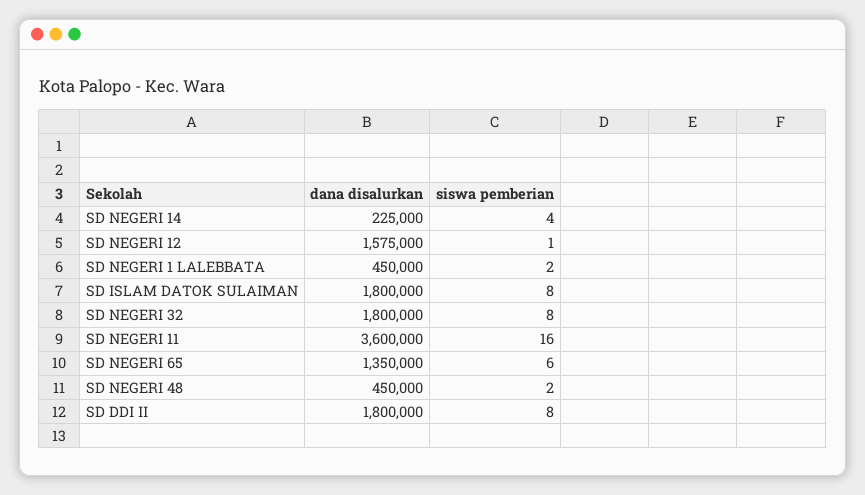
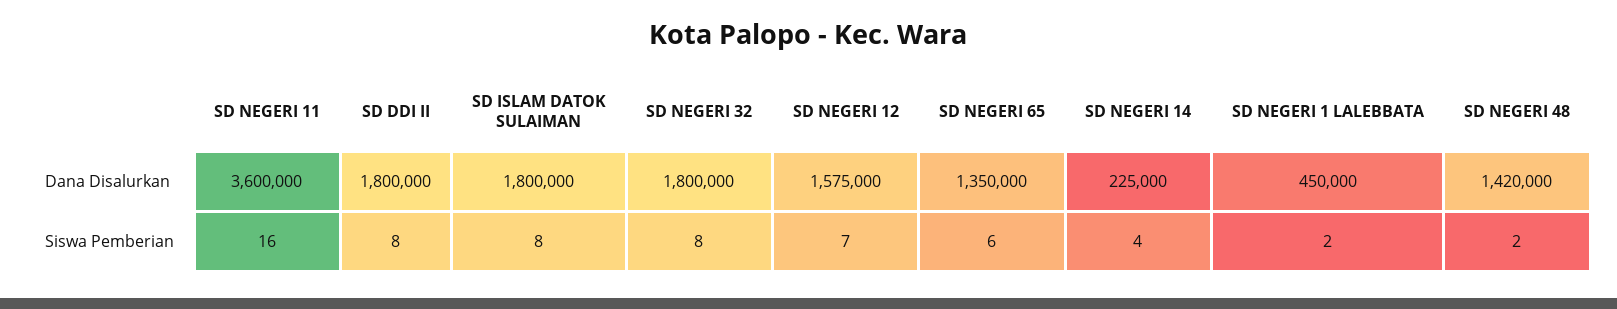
siswa pemberian, SD NEGERI 12: 1 -> 7
dana disalurkan, SD NEGERI 48: 450000 -> 1420000

